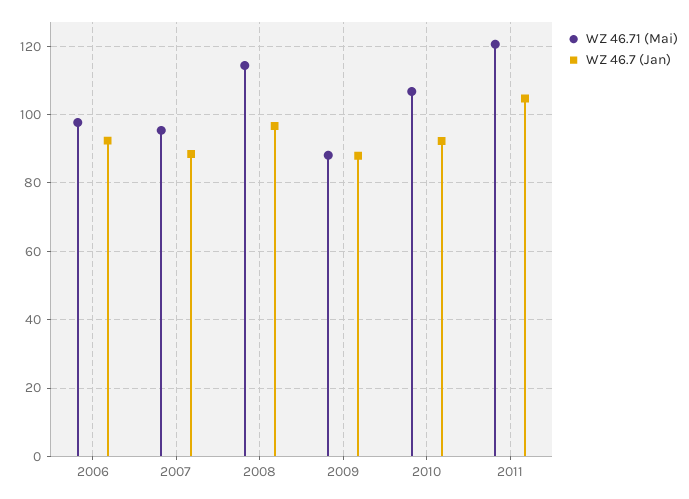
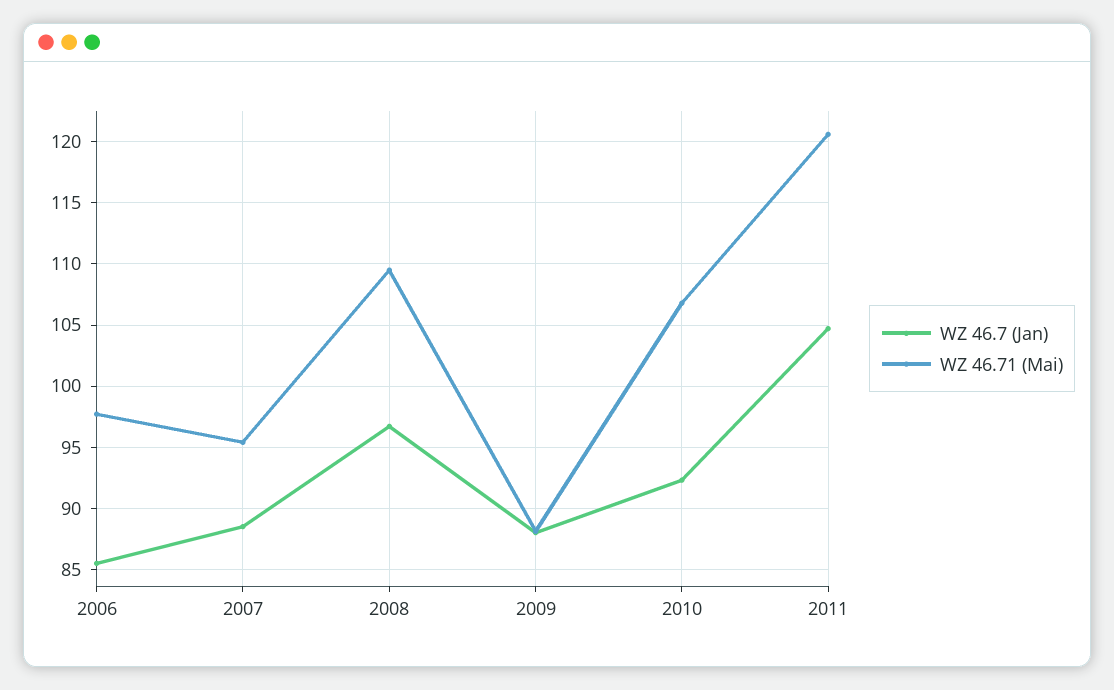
WZ 46.7 (Jan), 2006: 92 -> 85.5
WZ 46.71 (Mai), 2008: 114 -> 109.5

